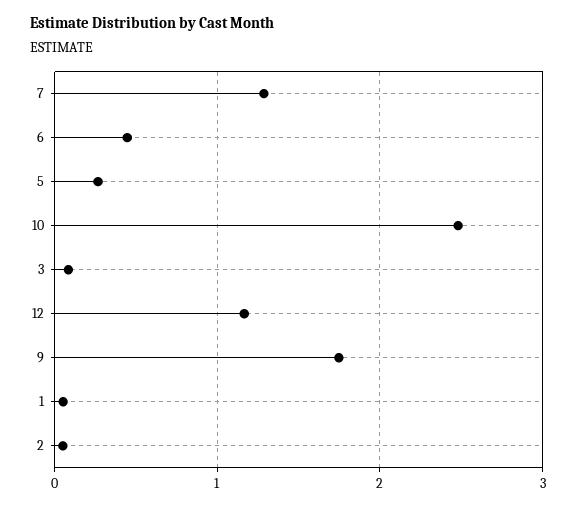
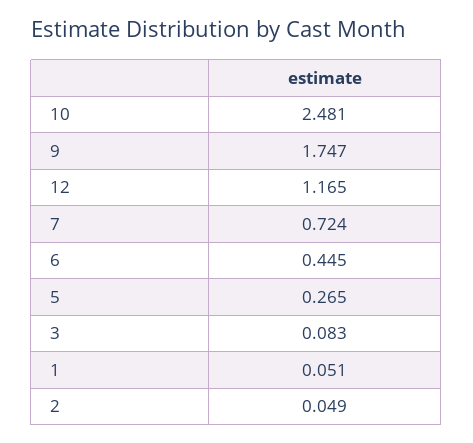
7: 1.3 -> 0.724

